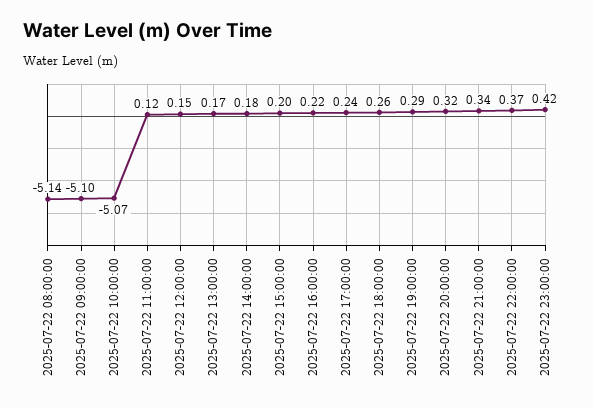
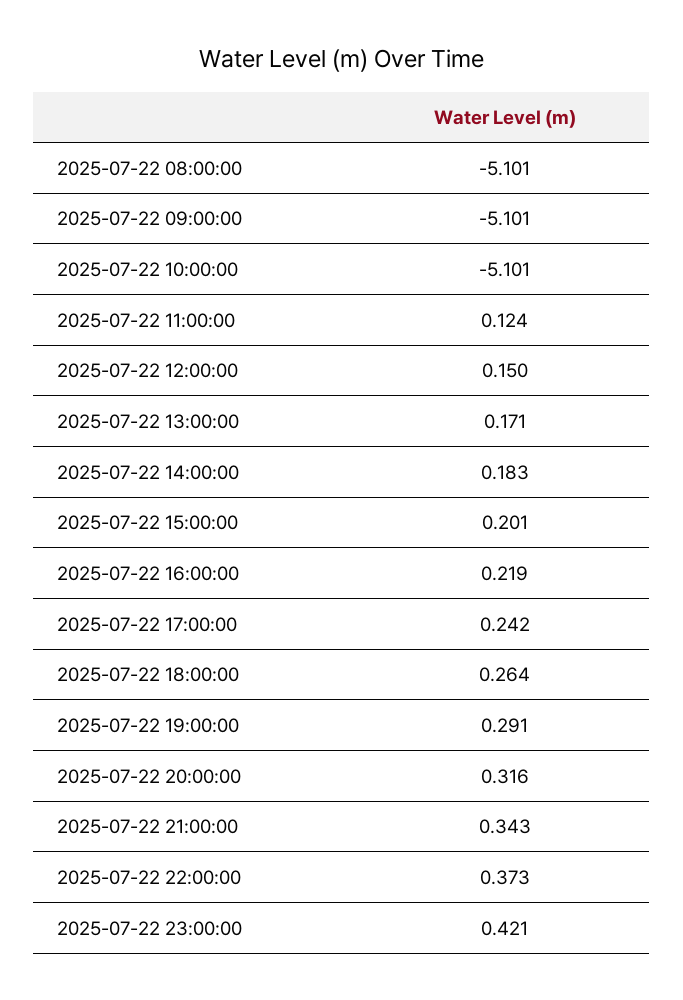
2025-07-22 08:00:00: -5.14 -> -5.101
2025-07-22 10:00:00: -5.07 -> -5.101

